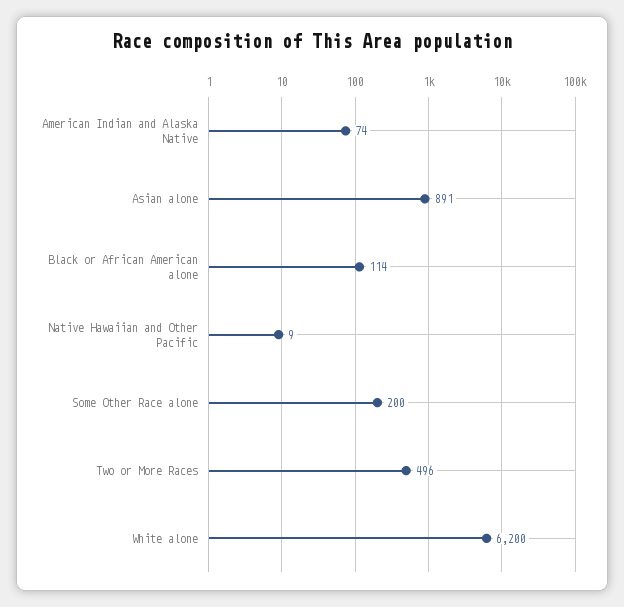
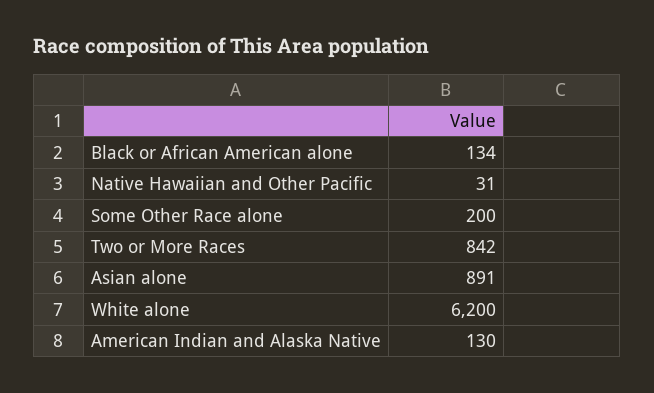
American Indian and Alaska Native: 74 -> 130
Black or African American alone: 114 -> 134
Native Hawaiian and Other Pacific: 9 -> 31
Two or More Races: 496 -> 842

